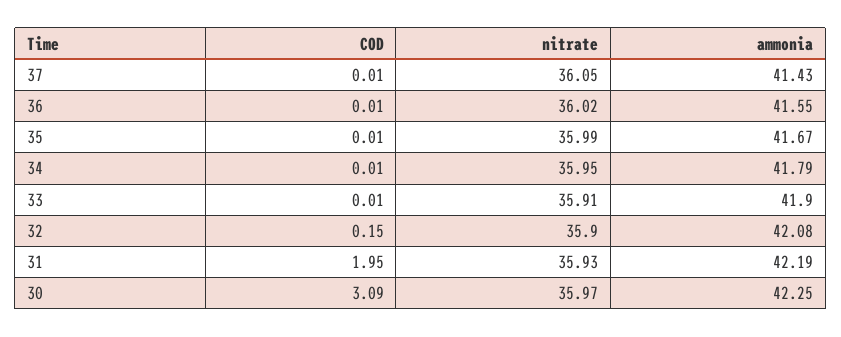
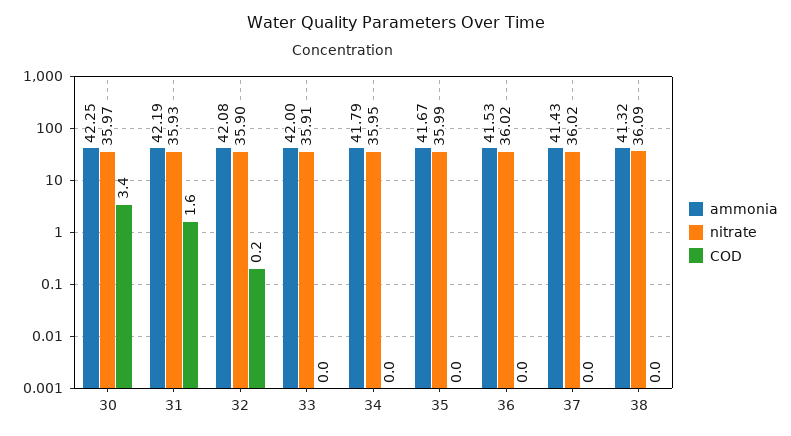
nitrate, 37: 36.05 -> 36.02
ammonia, 36: 41.55 -> 41.53
ammonia, 33: 41.9 -> 42
COD, 31: 1.95 -> 1.6
COD, 30: 3.09 -> 3.4
ammonia, 38: none -> 41.32
nitrate, 38: none -> 36.09
COD, 38: none -> 0

